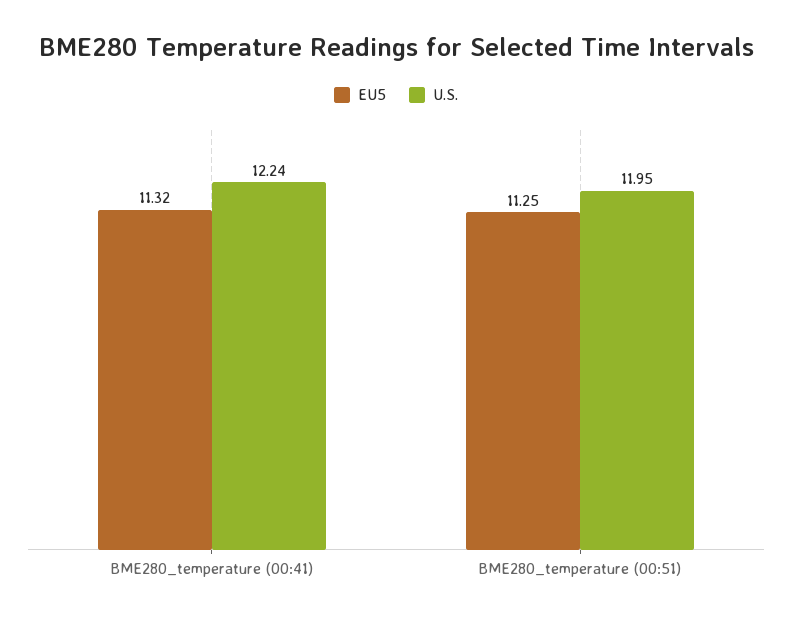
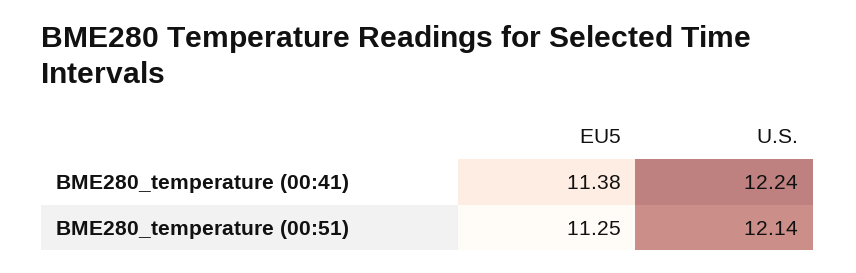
EU5, BME280_temperature (00:41): 11.32 -> 11.38
U.S., BME280_temperature (00:51): 11.95 -> 12.14

